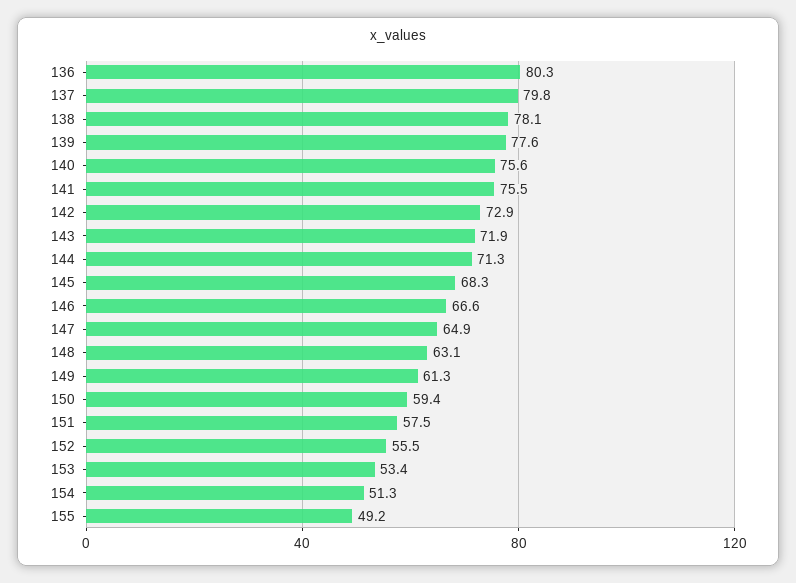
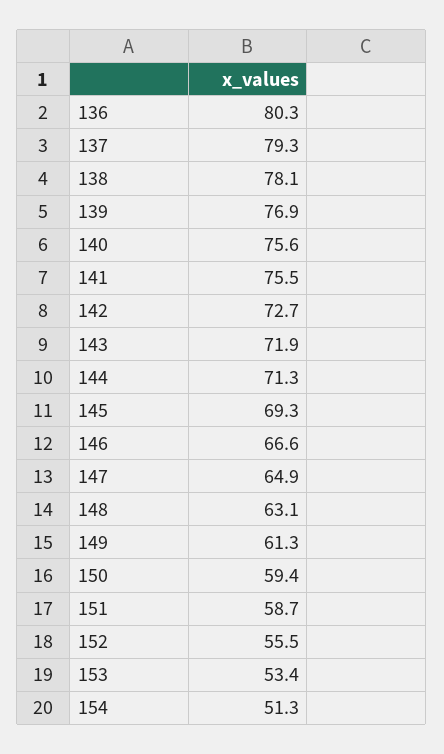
137: 79.8 -> 79.3
139: 77.6 -> 76.9
142: 72.9 -> 72.7
145: 68.3 -> 69.3
151: 57.5 -> 58.7
155: 49.2 -> none

